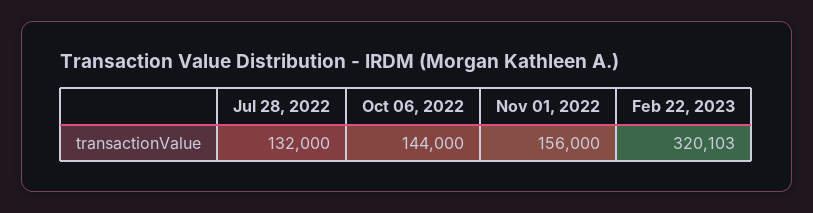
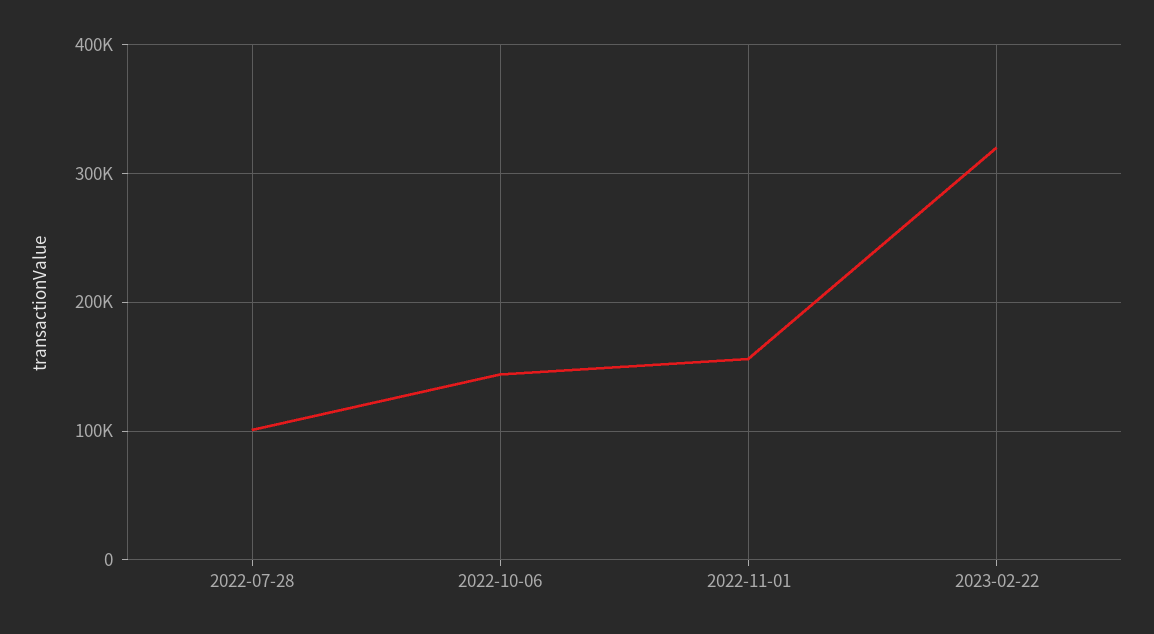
Jul 28, 2022: 132000 -> 100000

